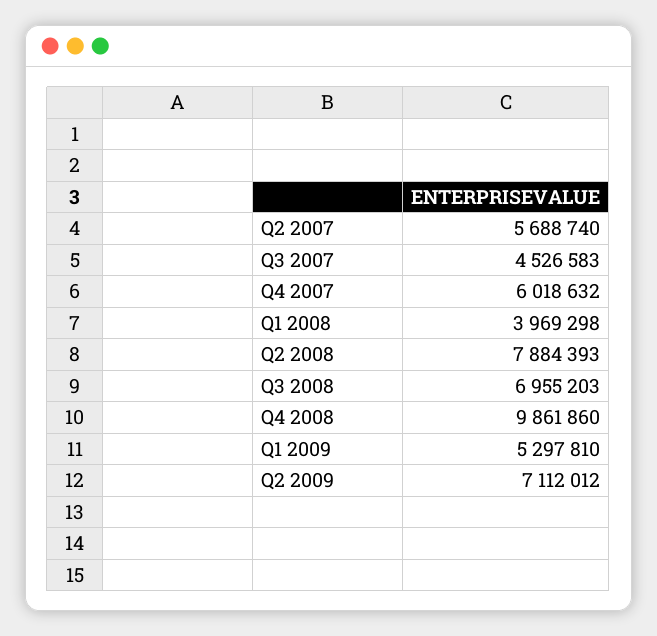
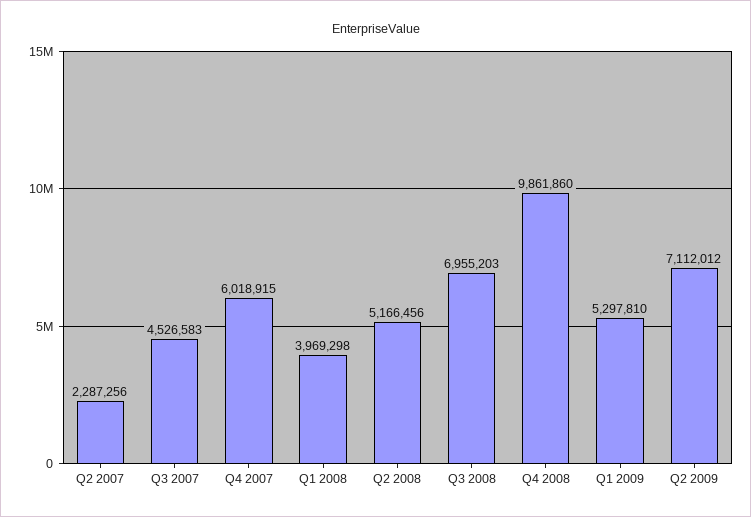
Q2 2007: 5688740 -> 2287256
Q4 2007: 6018632 -> 6018915
Q2 2008: 7884393 -> 5166456

